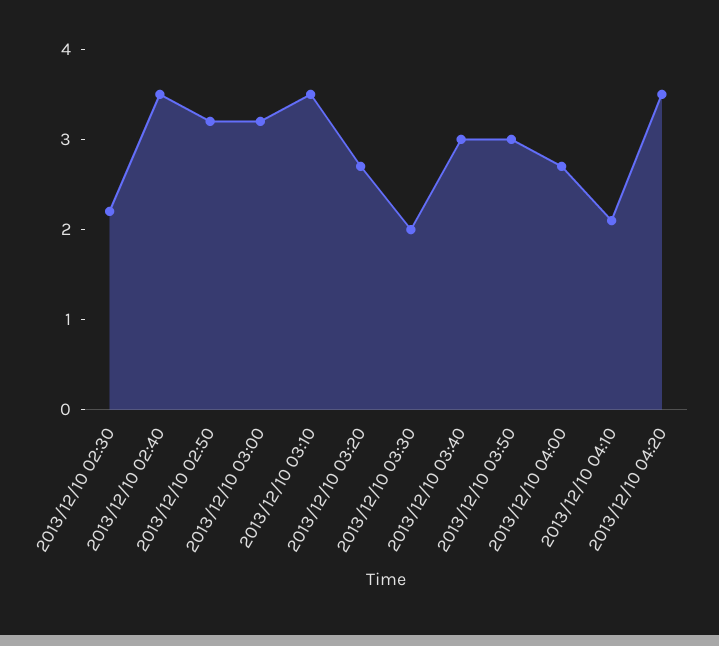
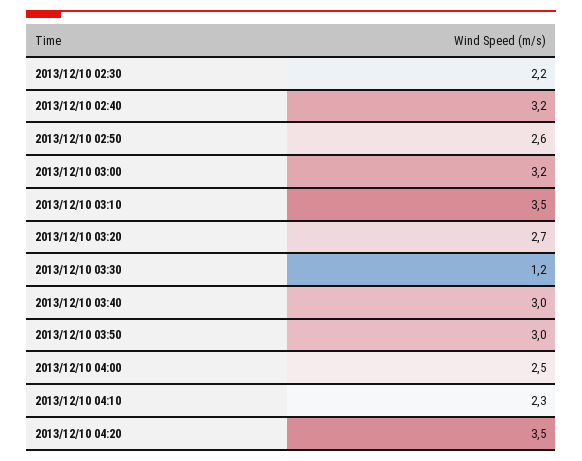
2013/12/10 02:40: 3.5 -> 3.2
2013/12/10 02:50: 3.2 -> 2.6
2013/12/10 03:30: 2 -> 1.2
2013/12/10 04:00: 2.7 -> 2.5
2013/12/10 04:10: 2.1 -> 2.3

